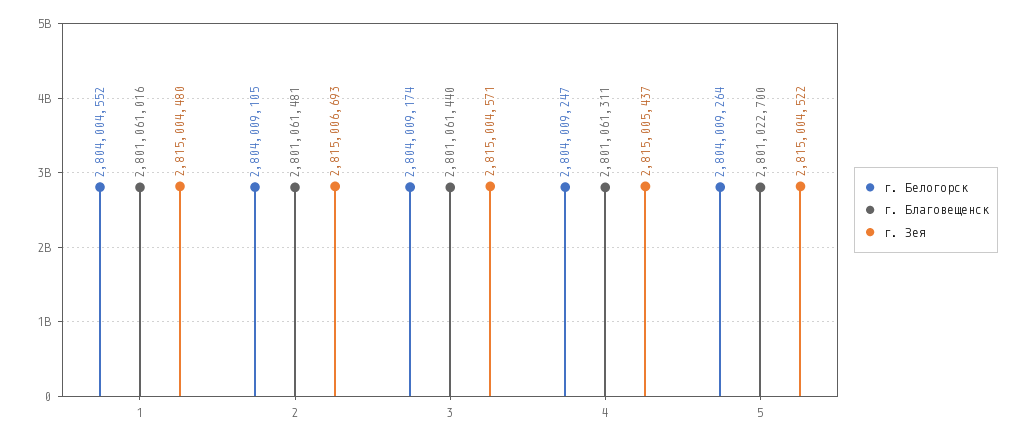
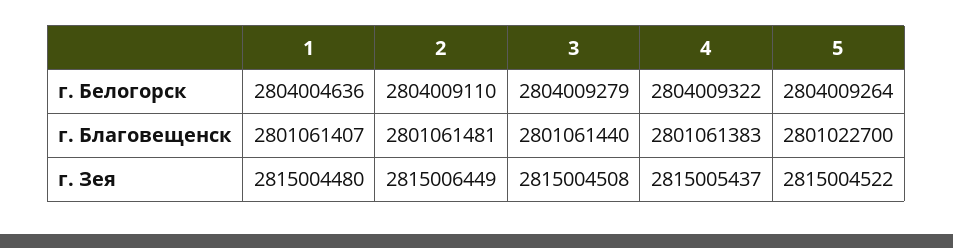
г. Белогорск, 1: 2804004552 -> 2804004636
г. Благовещенск, 1: 2801061016 -> 2801061407
г. Белогорск, 2: 2804009105 -> 2804009110
г. Зея, 2: 2815006693 -> 2815006449
г. Белогорск, 3: 2804009174 -> 2804009279
г. Зея, 3: 2815004571 -> 2815004508
г. Белогорск, 4: 2804009247 -> 2804009322
г. Благовещенск, 4: 2801061311 -> 2801061383

